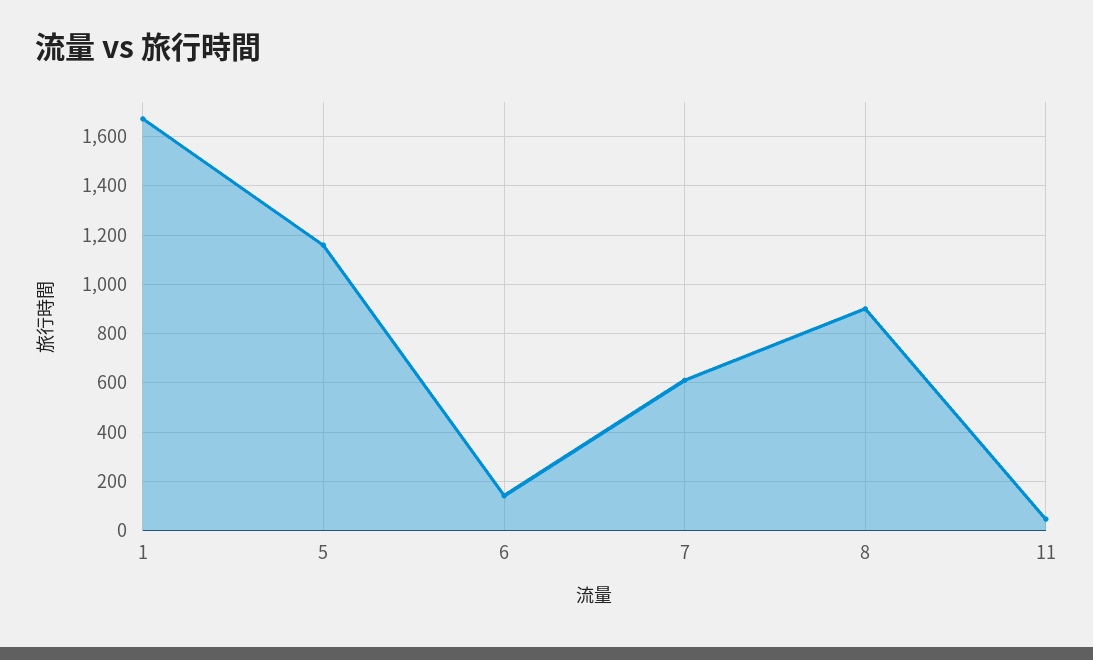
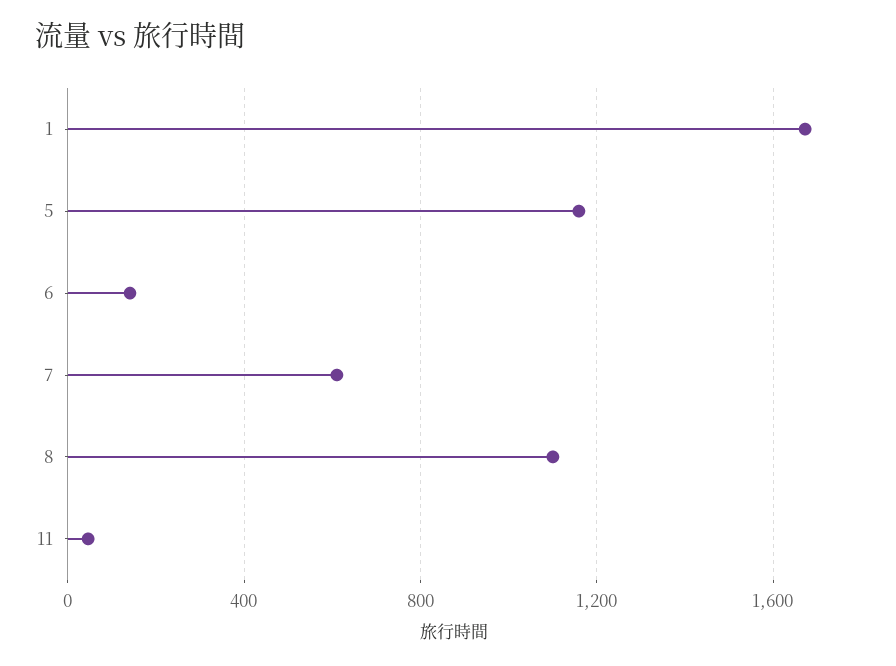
8: 900 -> 1100

